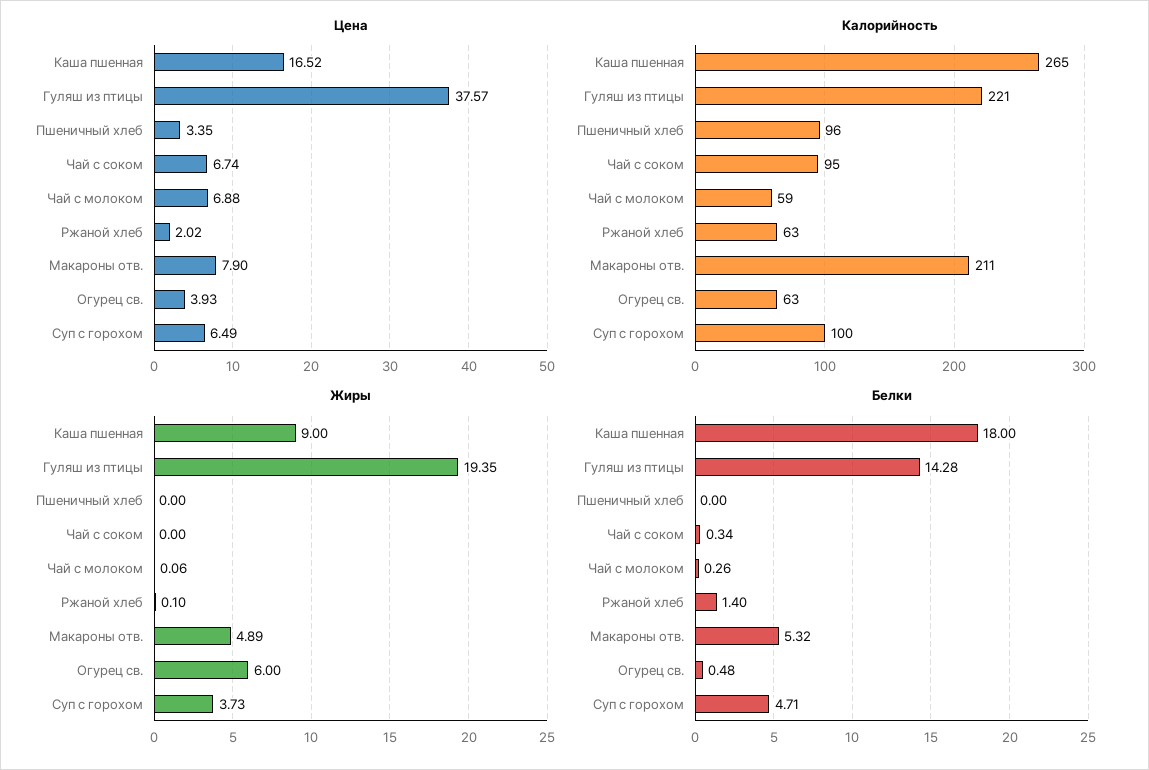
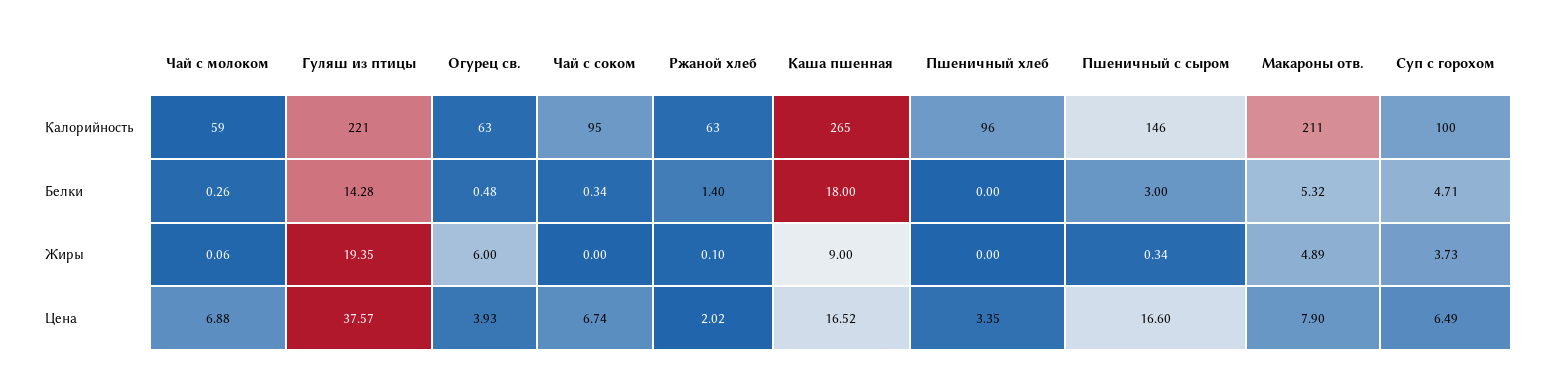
Калорийность, Пшеничный с сыром: none -> 146
Белки, Пшеничный с сыром: none -> 3
Жиры, Пшеничный с сыром: none -> 0.34
Цена, Пшеничный с сыром: none -> 16.6

